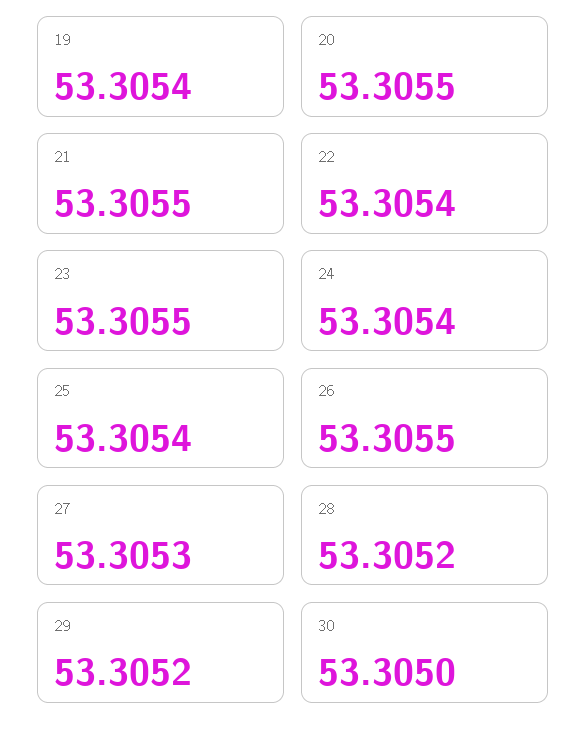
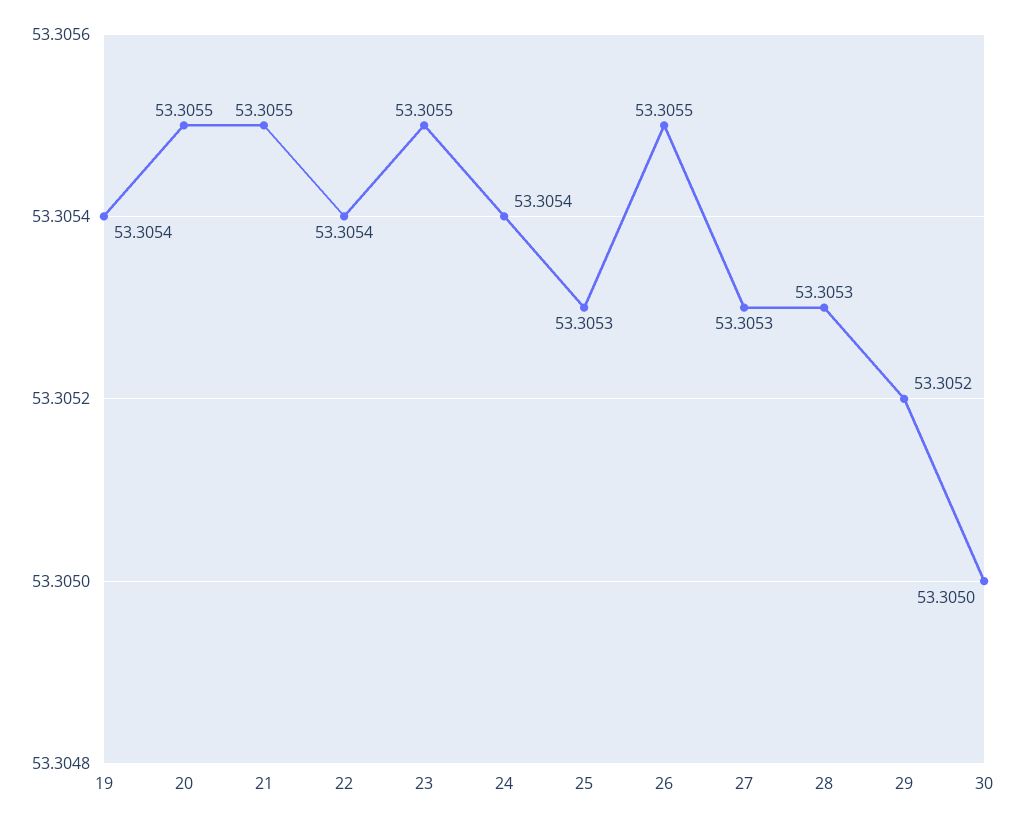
25: 53.3054 -> 53.3053
28: 53.3052 -> 53.3053

